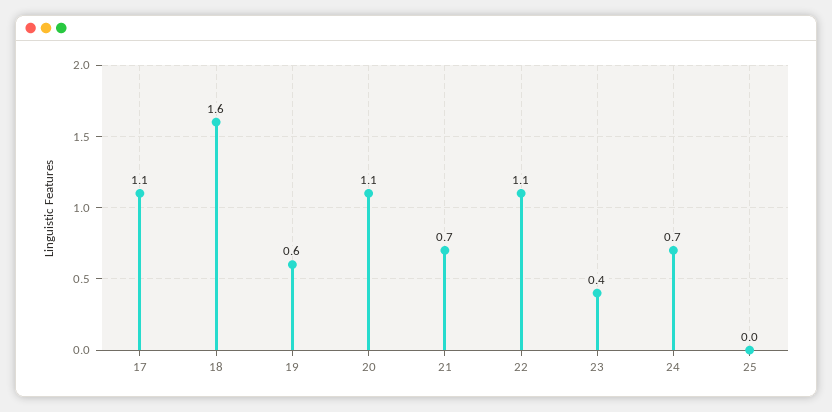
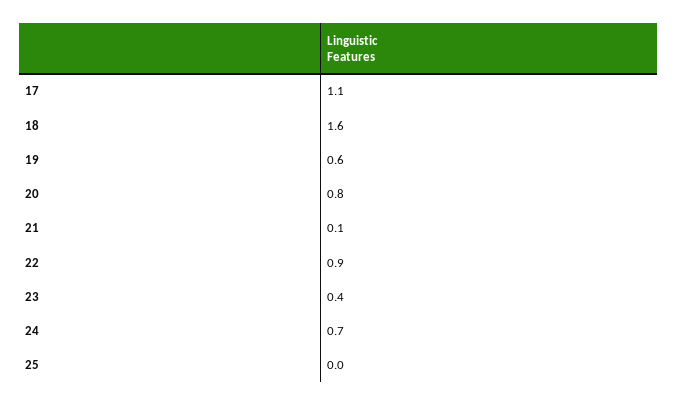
20: 1.1 -> 0.8
21: 0.7 -> 0.1
22: 1.1 -> 0.9

